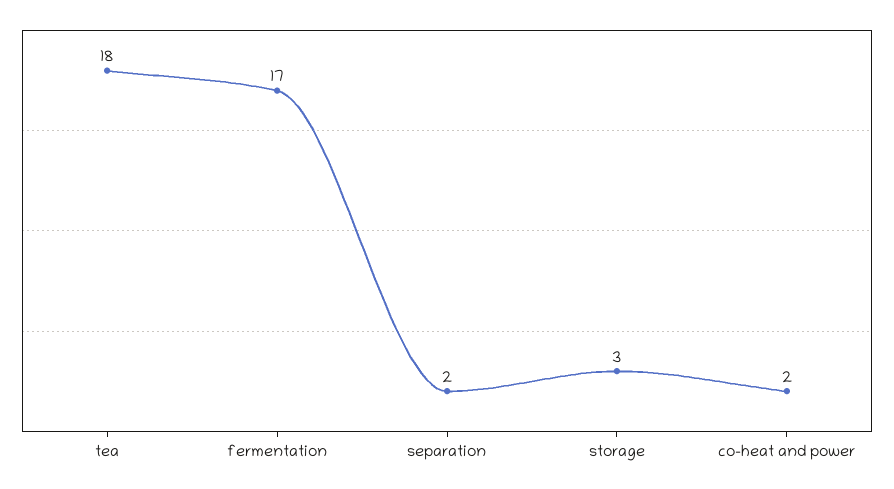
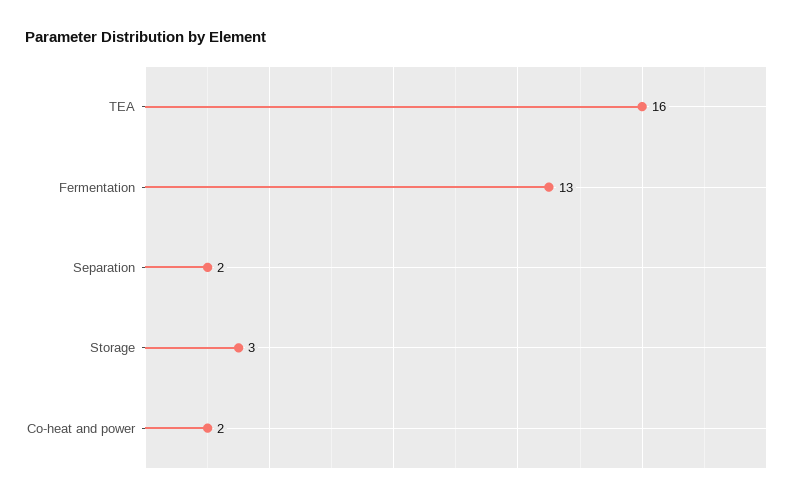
tea: 18 -> 16
fermentation: 17 -> 13

